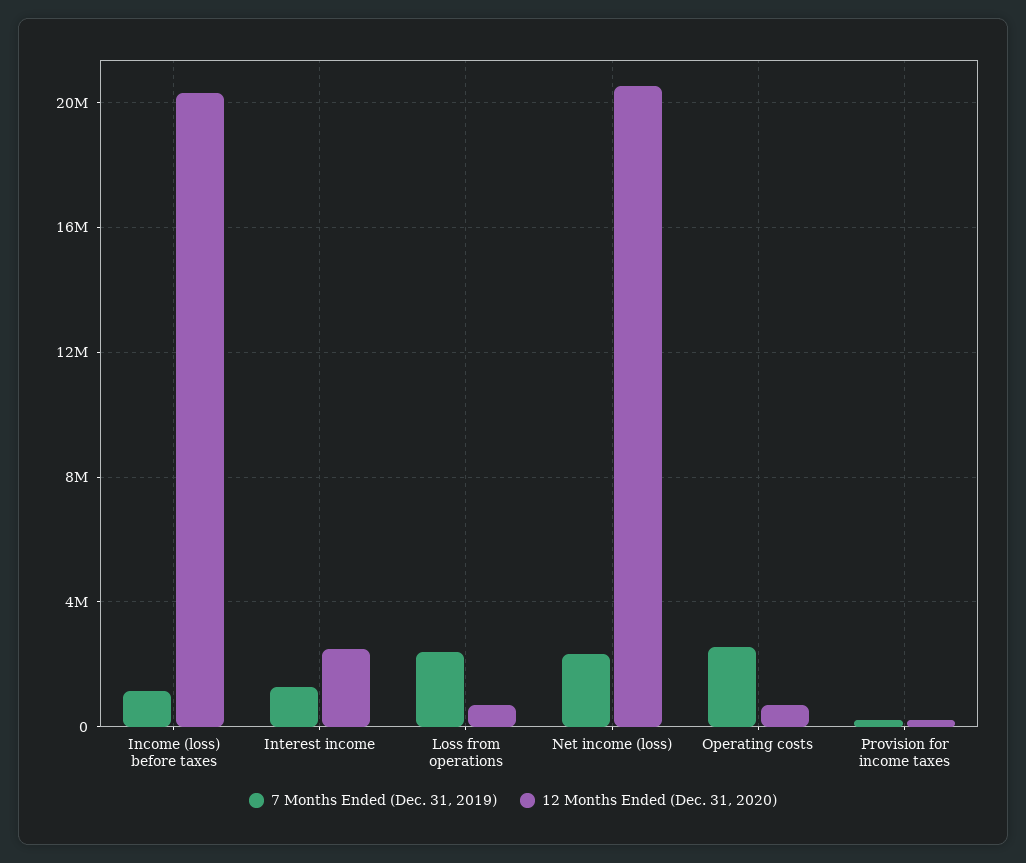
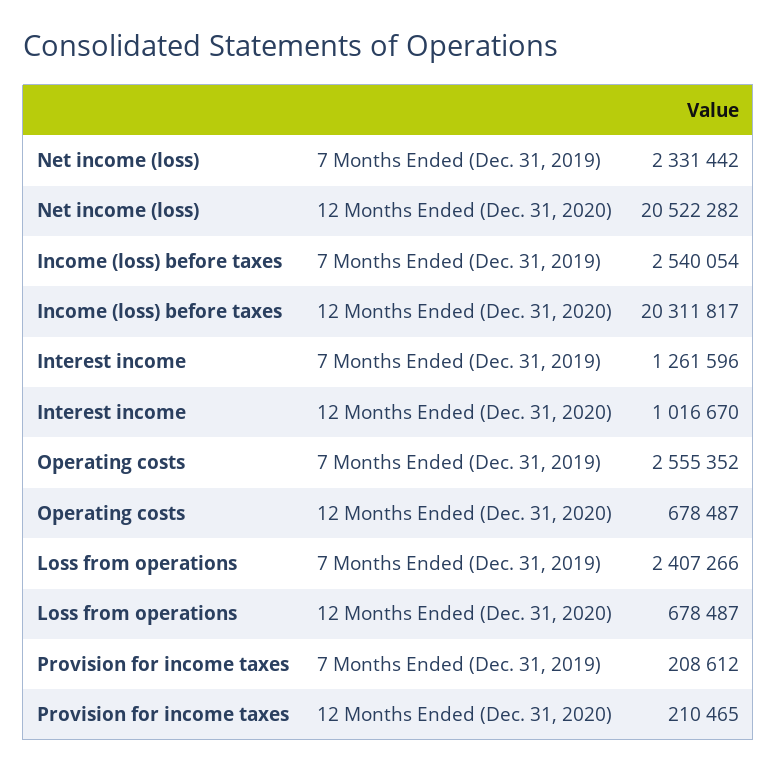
7 Months Ended (Dec. 31, 2019), Income (loss) before taxes: 1000000 -> 2540054
12 Months Ended (Dec. 31, 2020), Interest income: 2500000 -> 1016670

